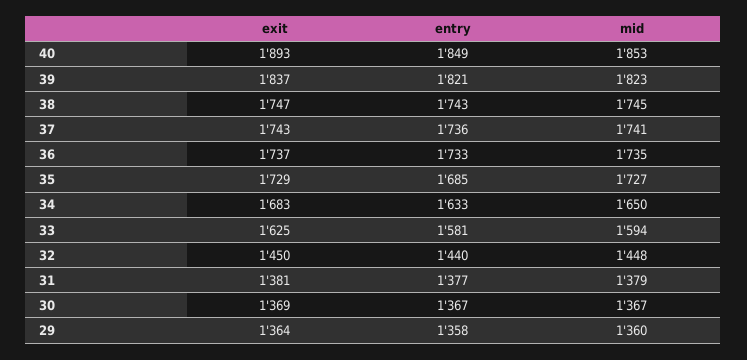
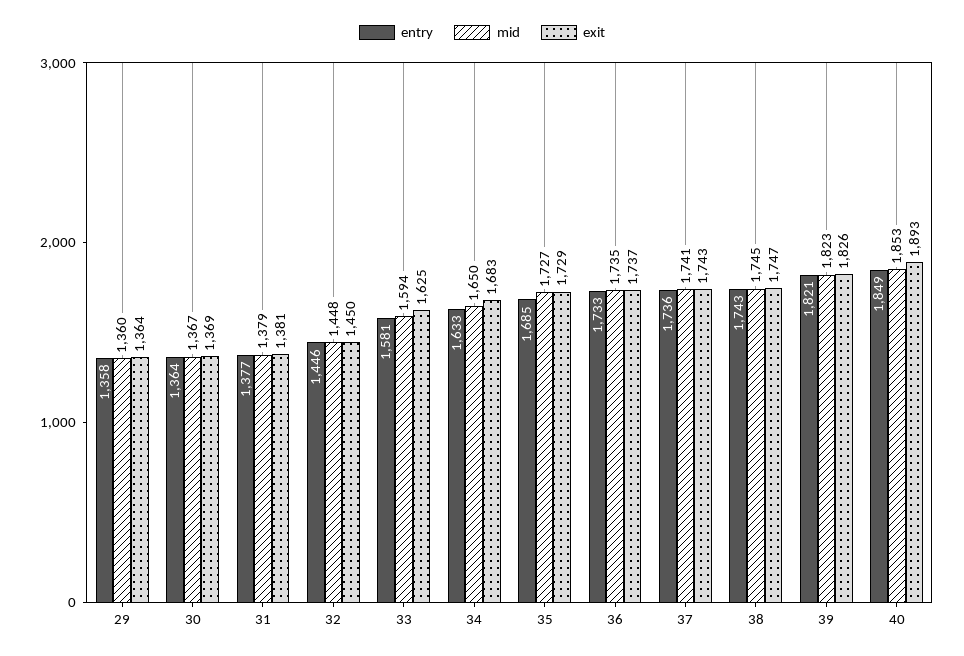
exit, 39: 1837 -> 1826
entry, 32: 1440 -> 1446
entry, 30: 1367 -> 1364

